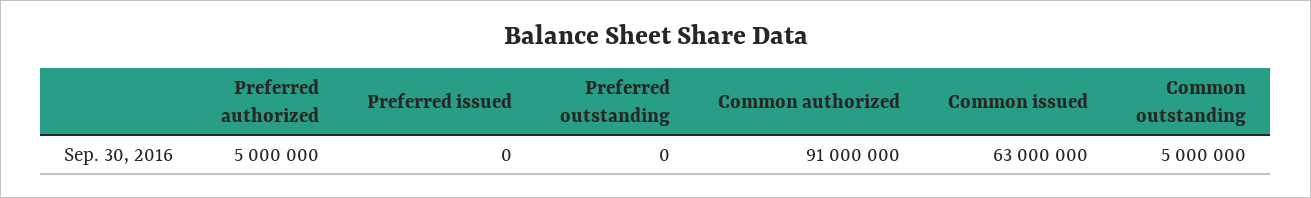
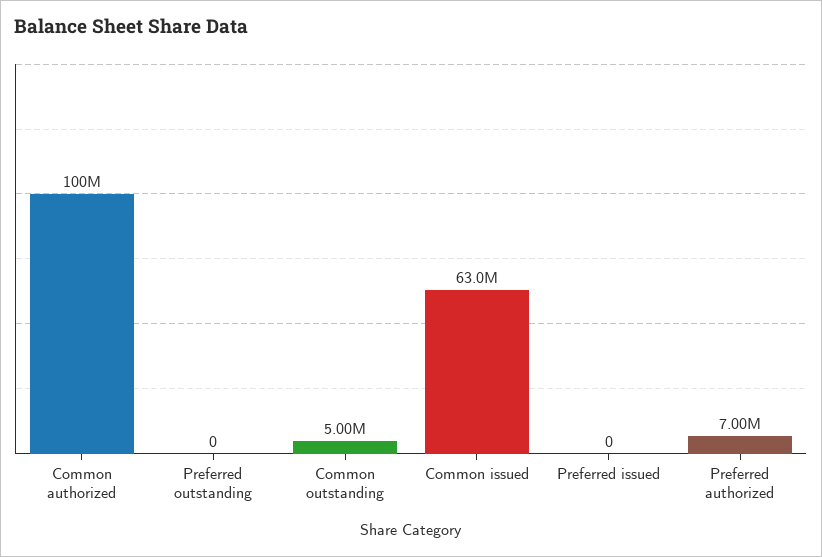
Preferred authorized: 5000000 -> 7000000
Common authorized: 91000000 -> 100000000

